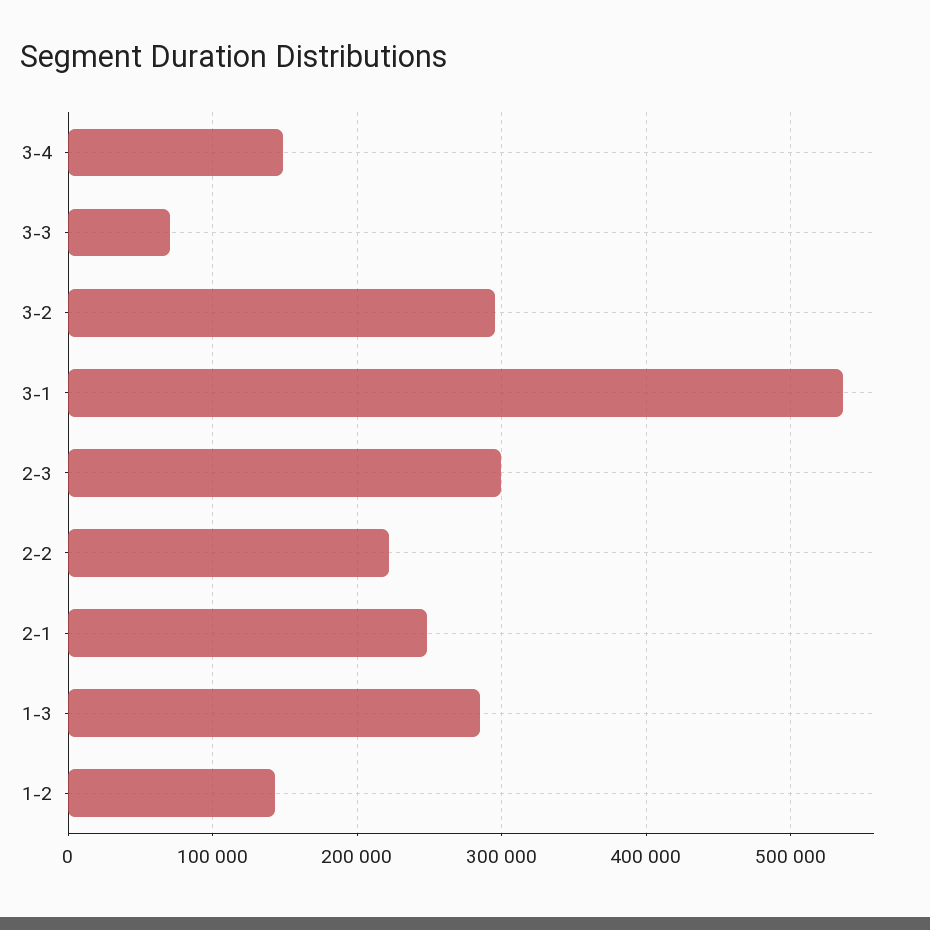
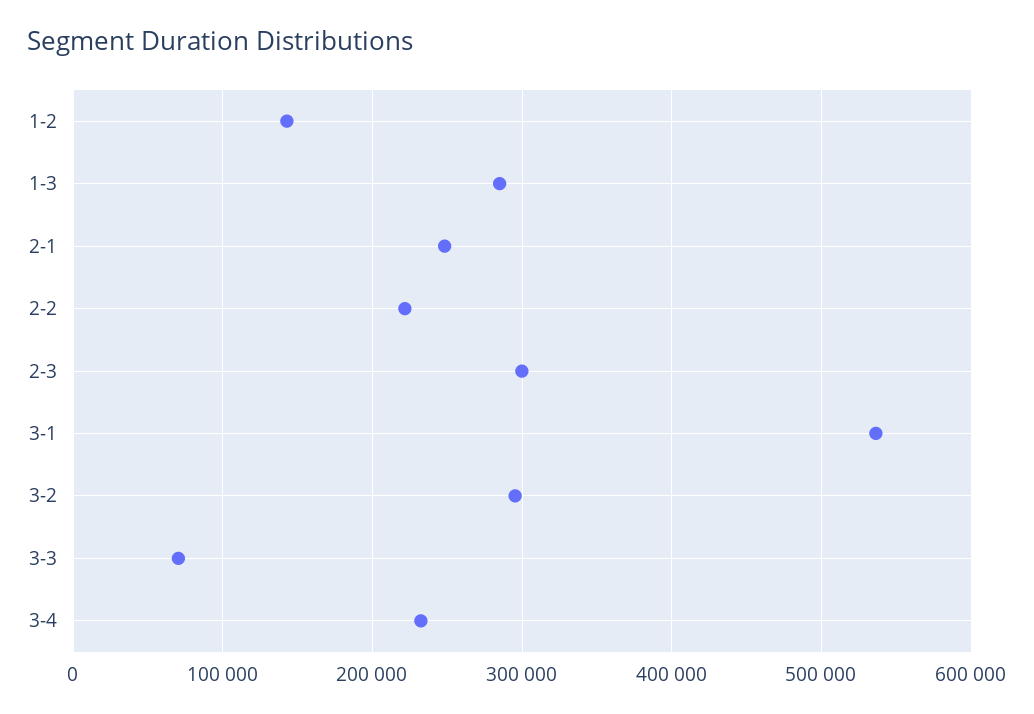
3-4: 150000 -> 230000

